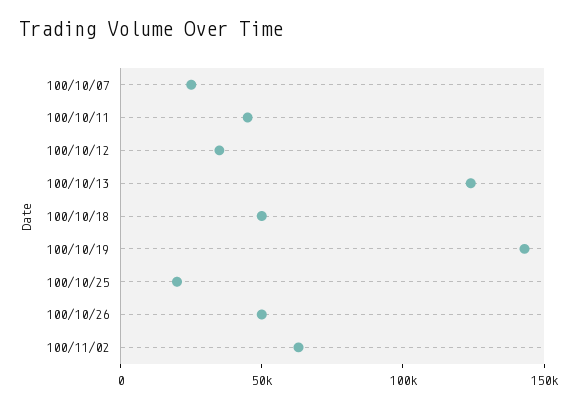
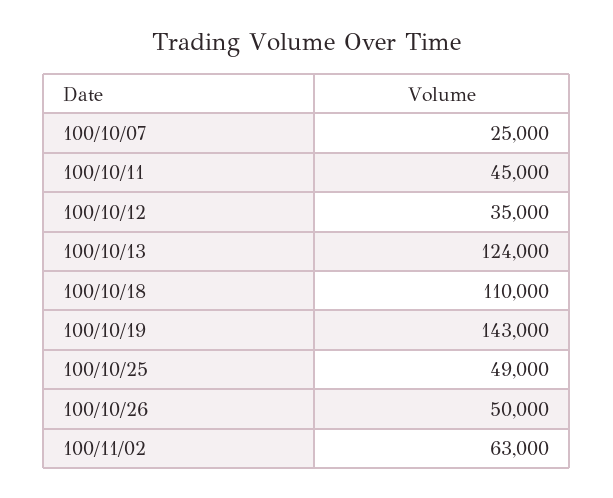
100/10/18: 50000 -> 110000
100/10/25: 20000 -> 49000

